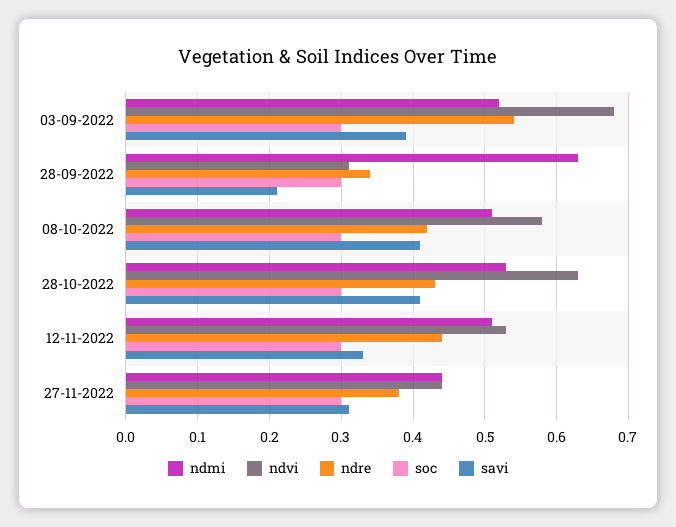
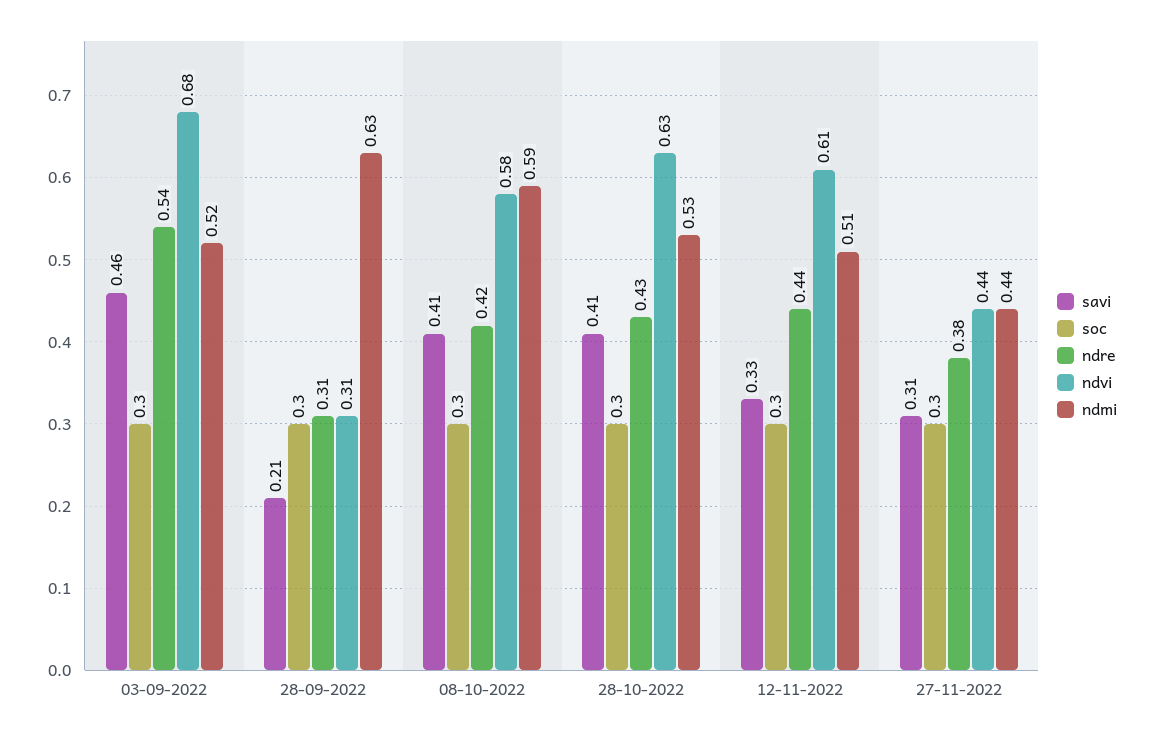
savi, 03-09-2022: 0.39 -> 0.46
ndre, 28-09-2022: 0.34 -> 0.31
ndmi, 08-10-2022: 0.51 -> 0.59
ndvi, 12-11-2022: 0.53 -> 0.61

